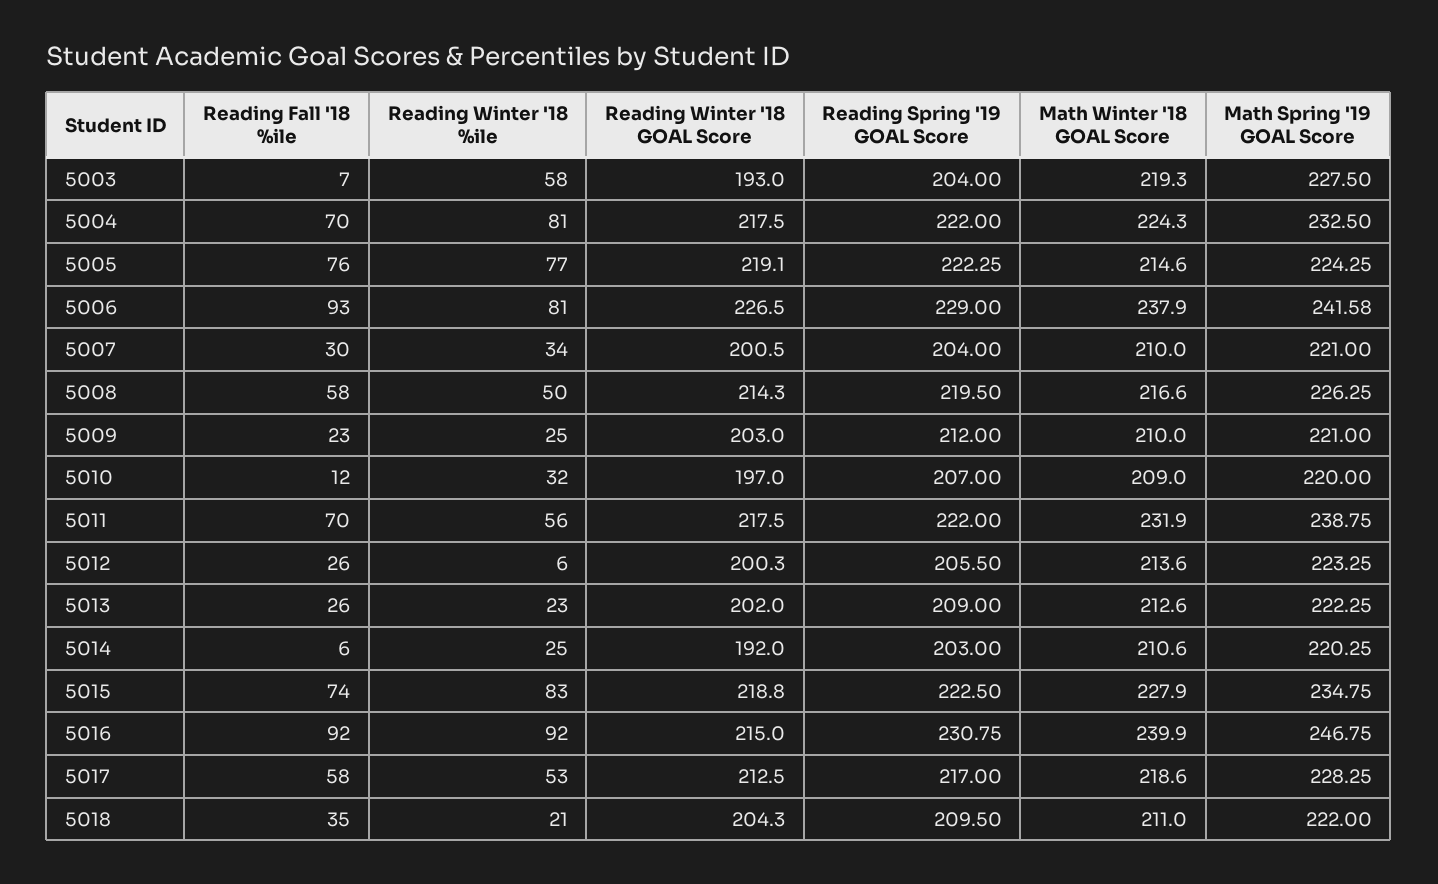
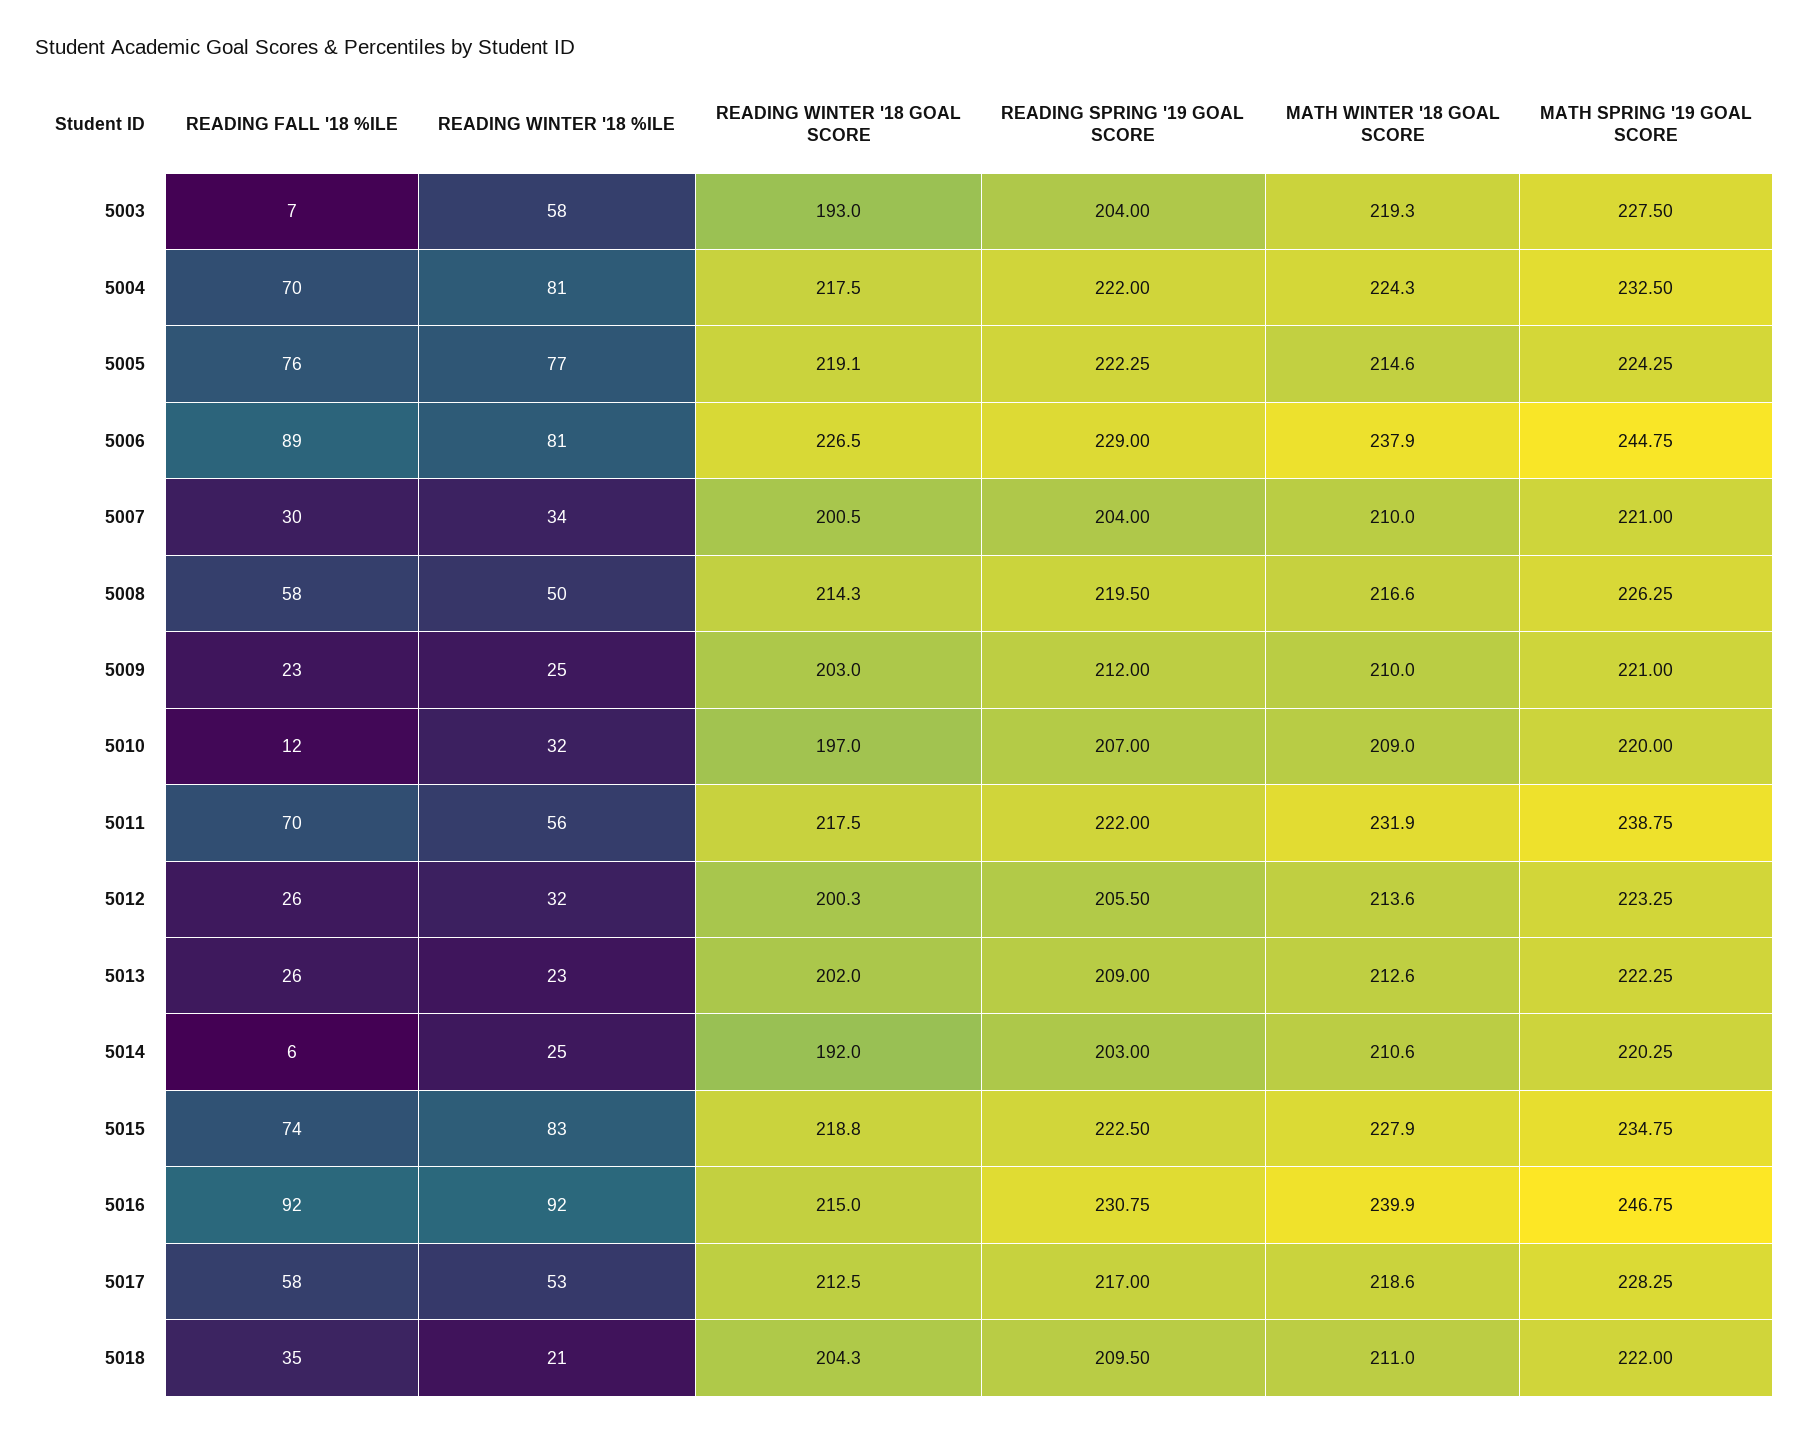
Reading Fall '18 %ile, 5006: 93 -> 89
Math Spring '19 GOAL Score, 5006: 241.58 -> 244.75
Reading Winter '18 %ile, 5012: 6 -> 32

